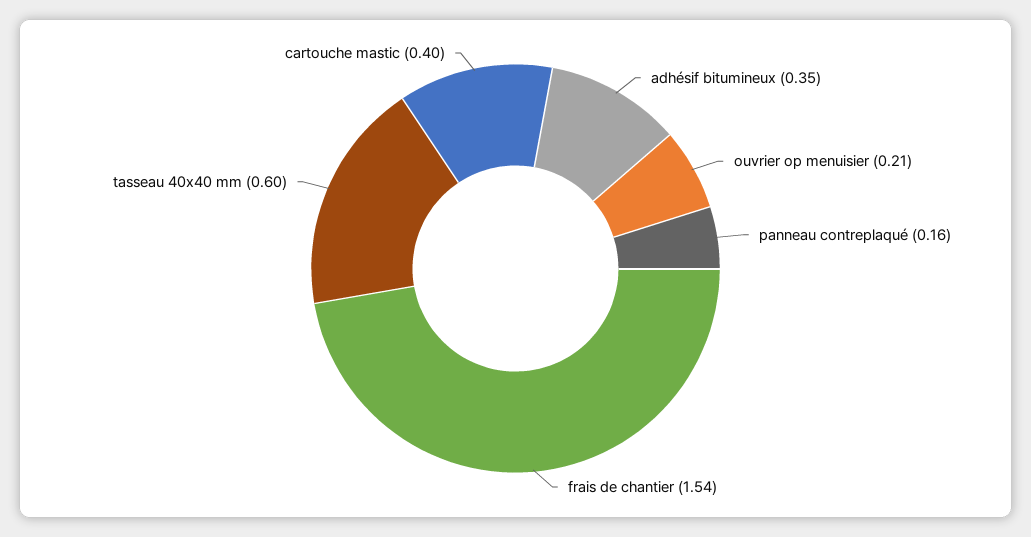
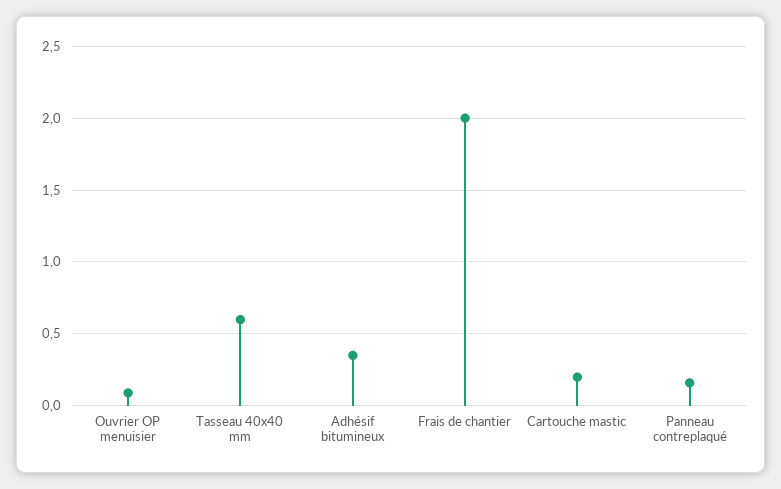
ouvrier op menuisier: 0.21 -> 0.1
frais de chantier: 1.54 -> 2
cartouche mastic: 0.4 -> 0.2

